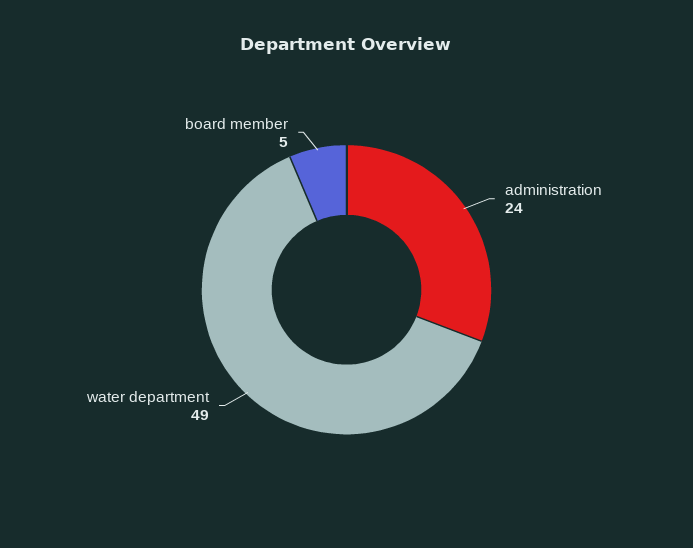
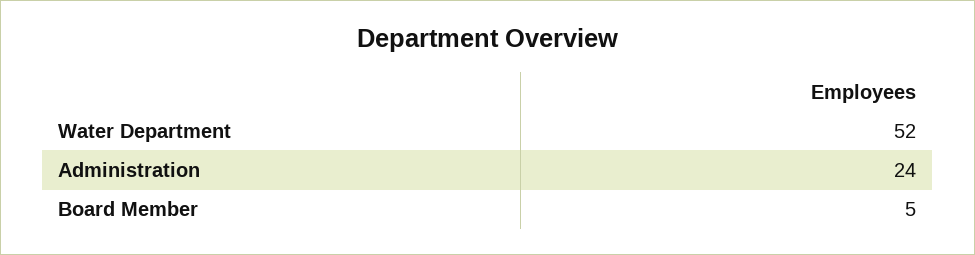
water department: 49 -> 52

